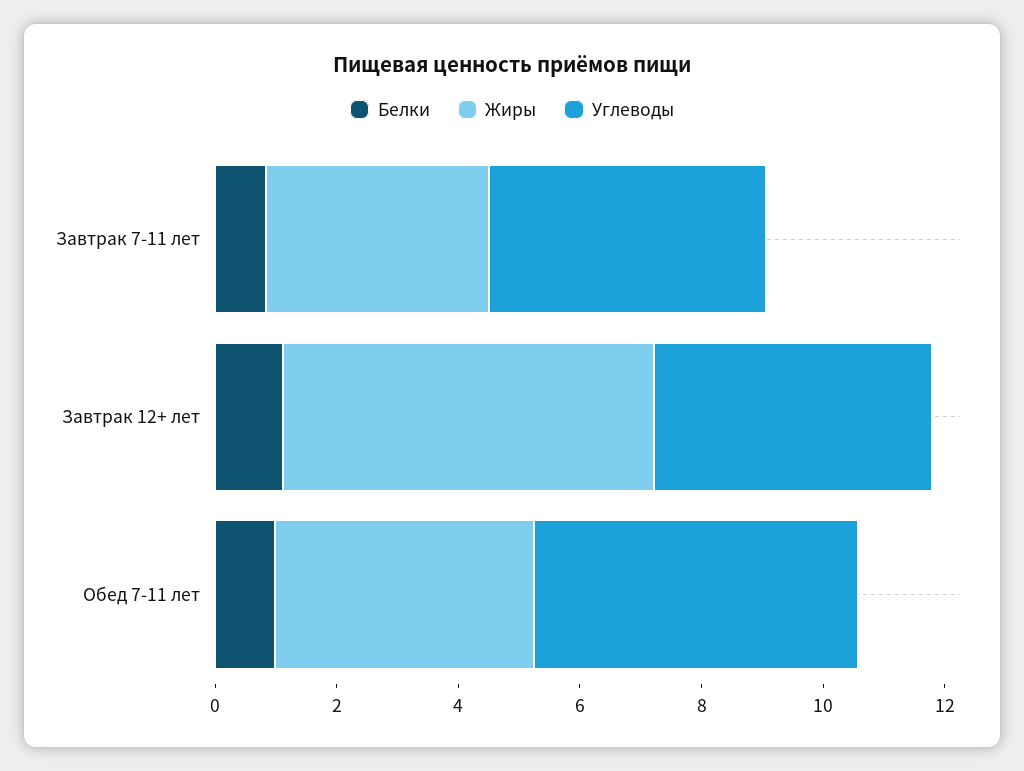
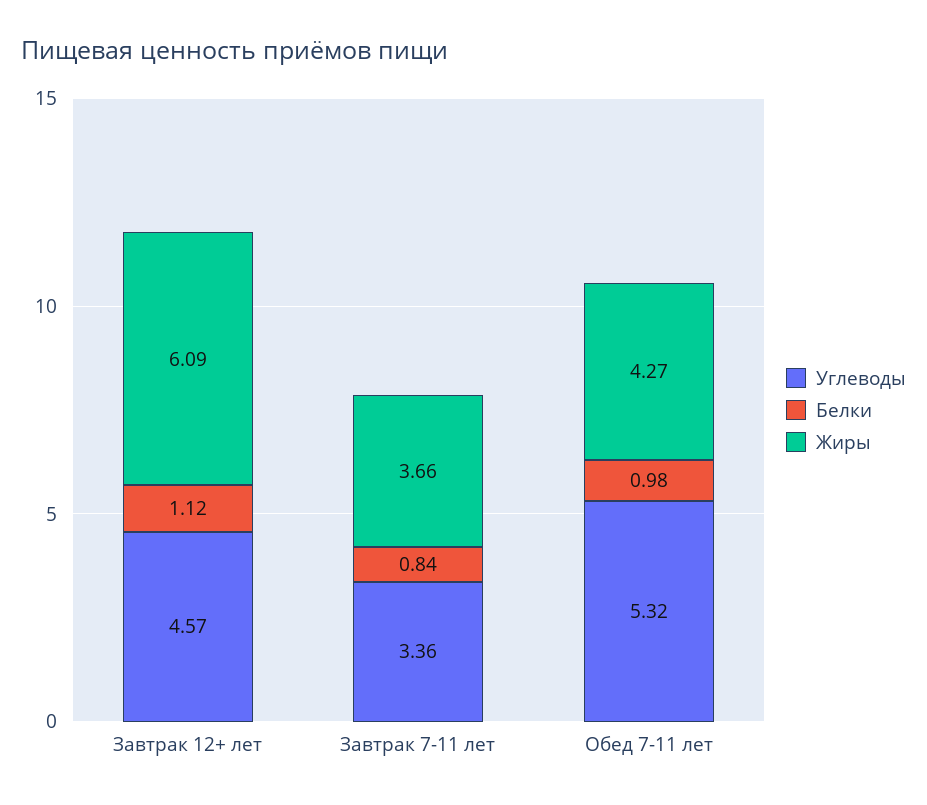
Углеводы, Завтрак 7-11 лет: 4.5 -> 3.36

